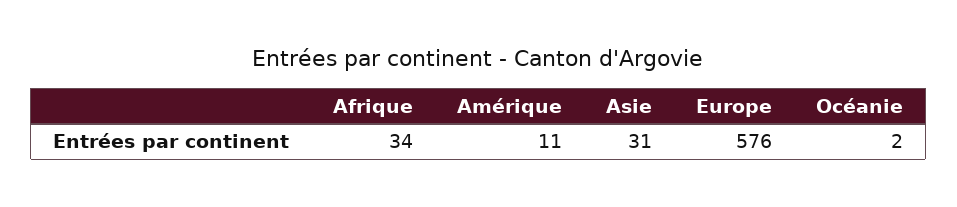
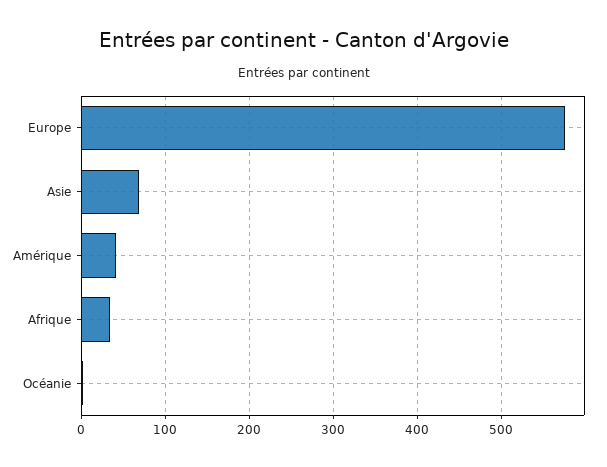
Amérique: 11 -> 40
Asie: 31 -> 70

